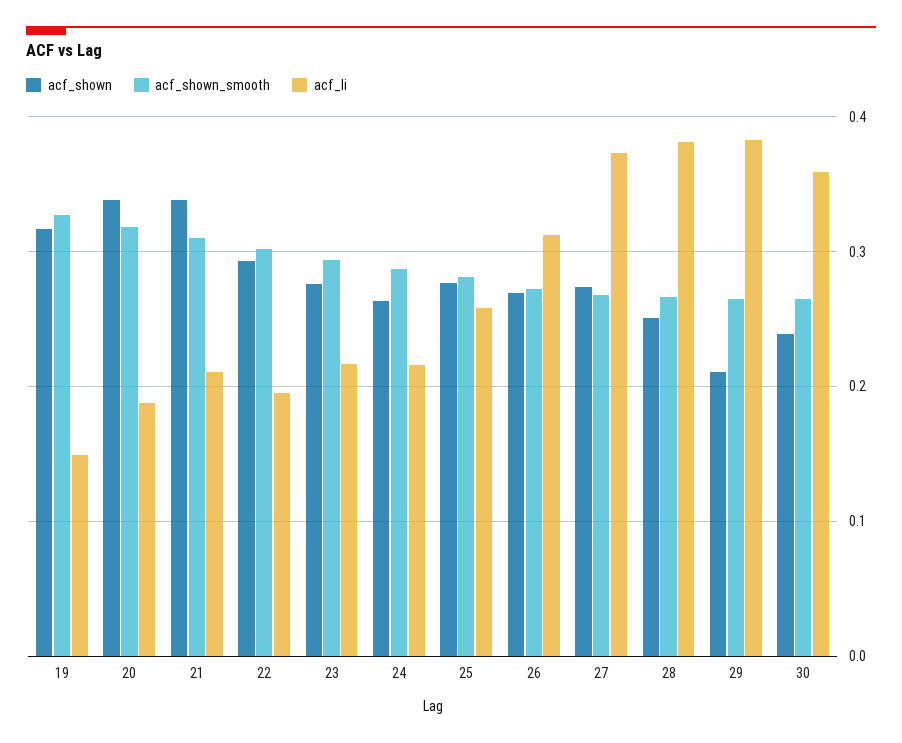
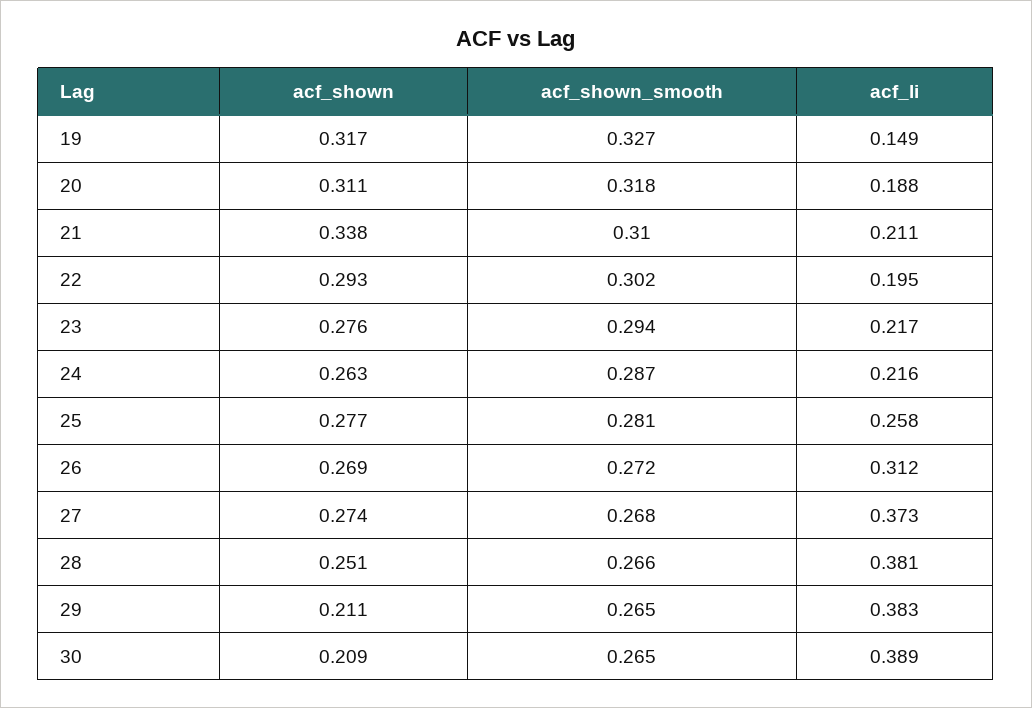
acf_shown, 20: 0.34 -> 0.311
acf_shown, 30: 0.24 -> 0.209
acf_li, 30: 0.36 -> 0.389

